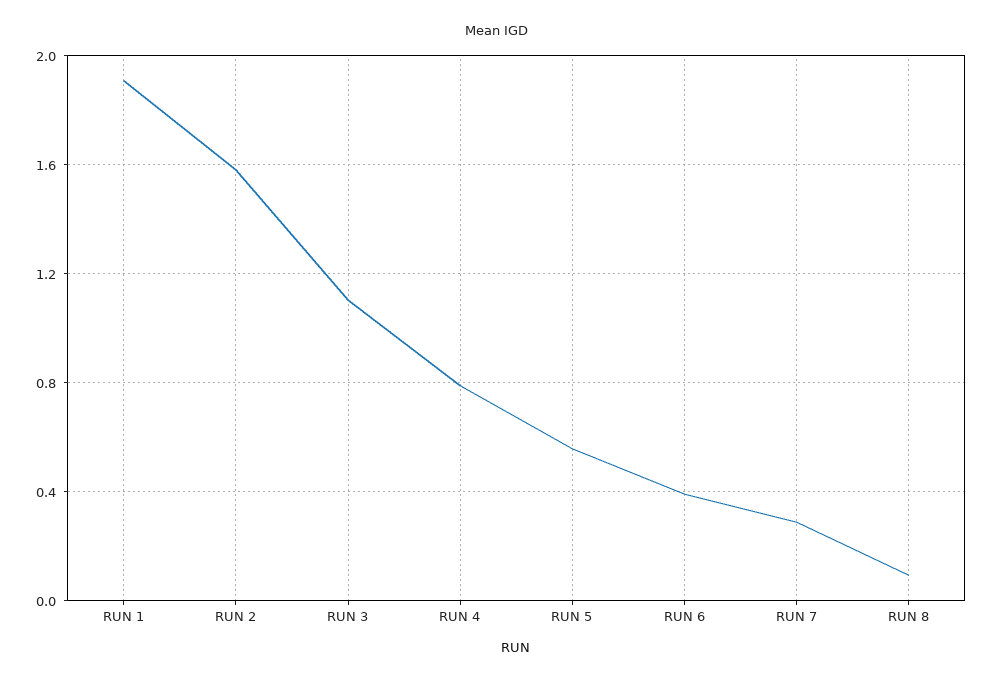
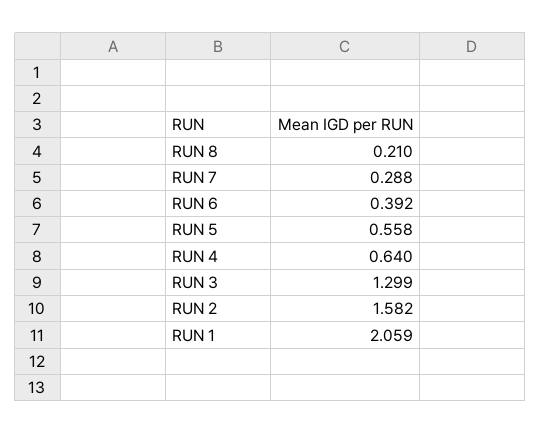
RUN 1: 1.9 -> 2.059
RUN 3: 1.1 -> 1.299
RUN 4: 0.8 -> 0.64
RUN 8: 0.1 -> 0.21

